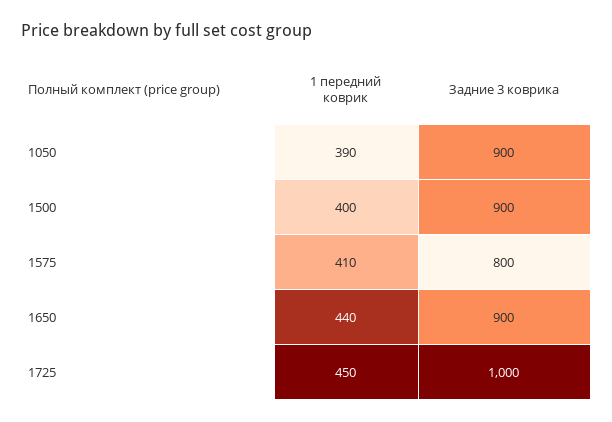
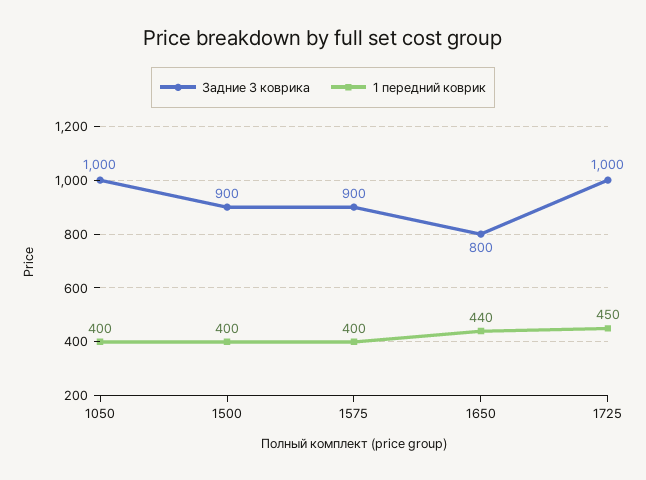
1 передний коврик, 1050: 390 -> 400
Задние 3 коврика, 1050: 900 -> 1000
1 передний коврик, 1575: 410 -> 400
Задние 3 коврика, 1575: 800 -> 900
Задние 3 коврика, 1650: 900 -> 800

